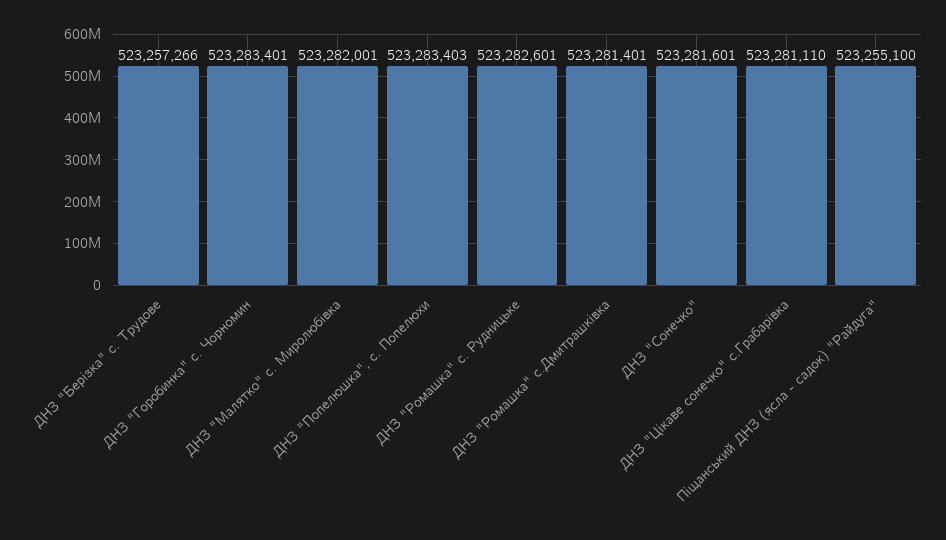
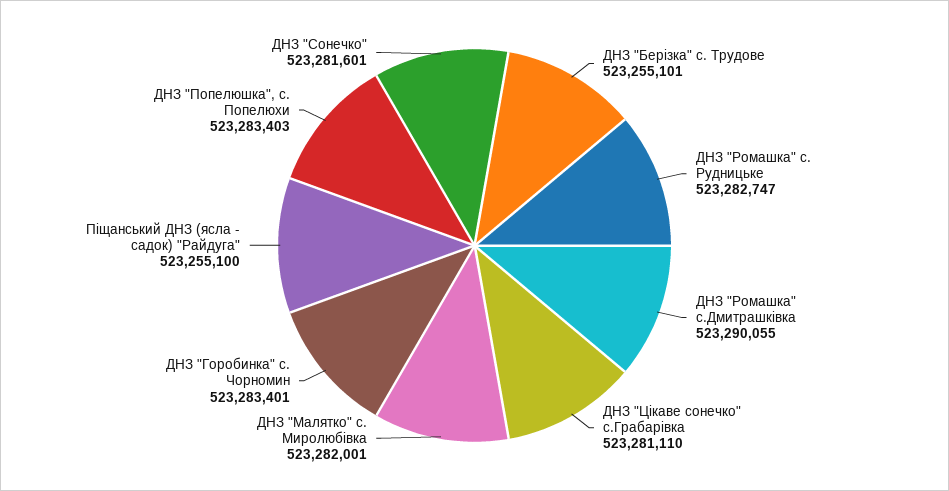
ДНЗ "Берізка" с. Трудове: 523257266 -> 523255101
ДНЗ "Ромашка" с. Рудницьке: 523282601 -> 523282747
ДНЗ "Ромашка" с.Дмитрашківка: 523281401 -> 523290055

